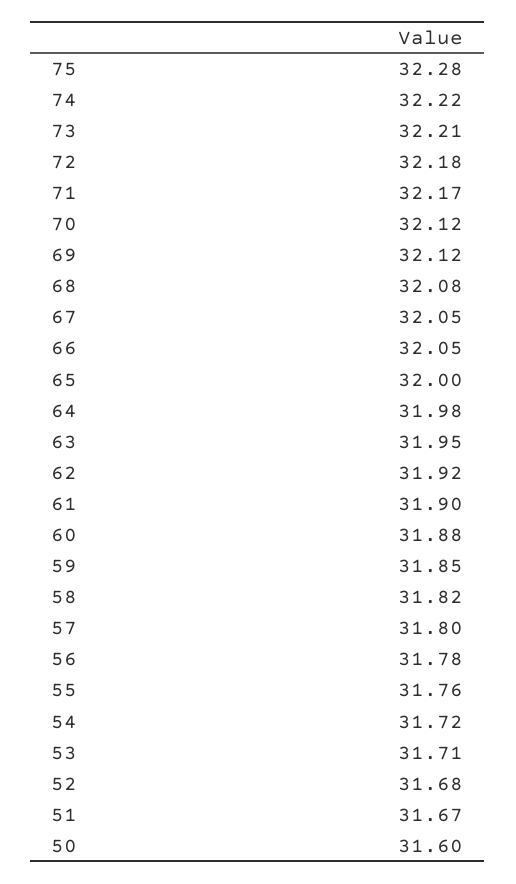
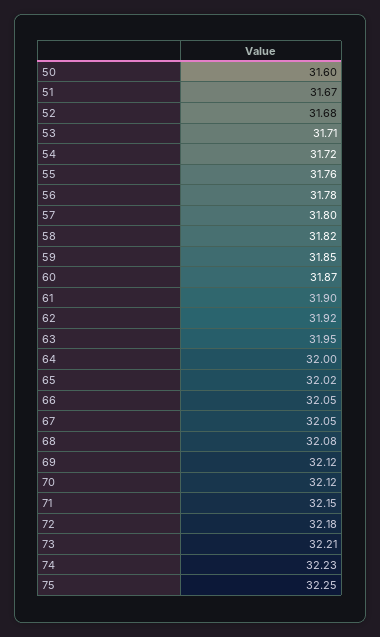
75: 32.28 -> 32.25
74: 32.22 -> 32.23
71: 32.17 -> 32.15
65: 32 -> 32.02
64: 31.98 -> 32
60: 31.88 -> 31.87

